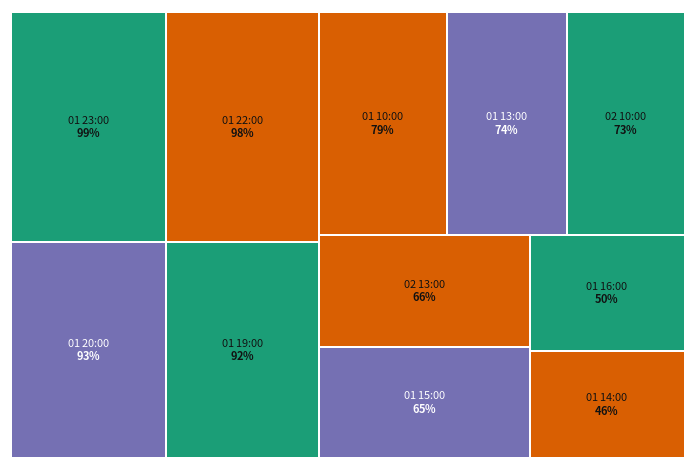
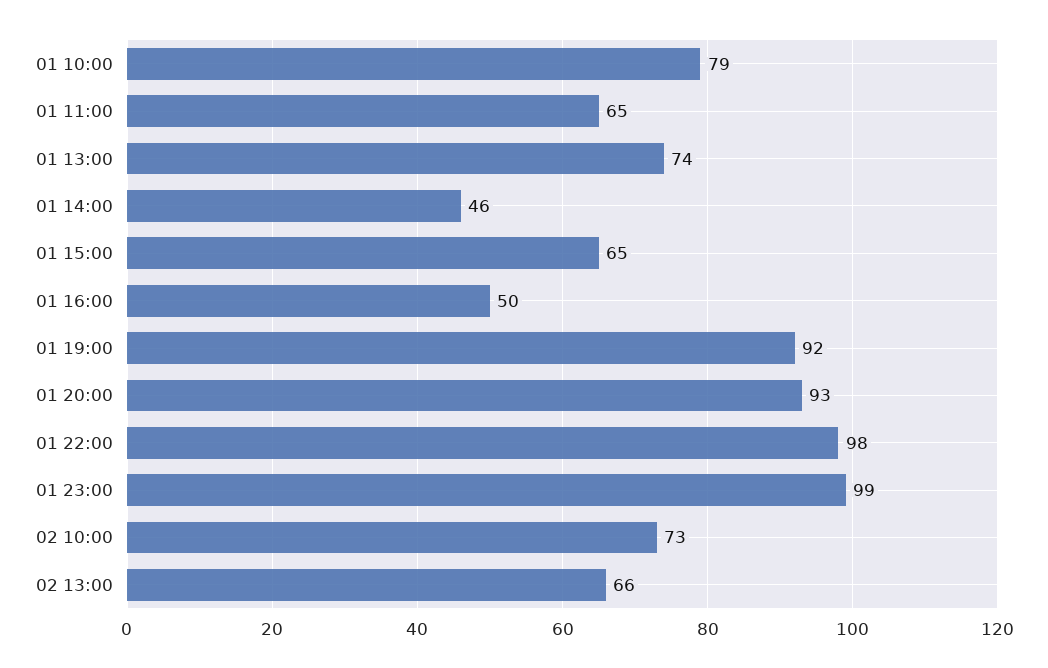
01 11:00: none -> 65

